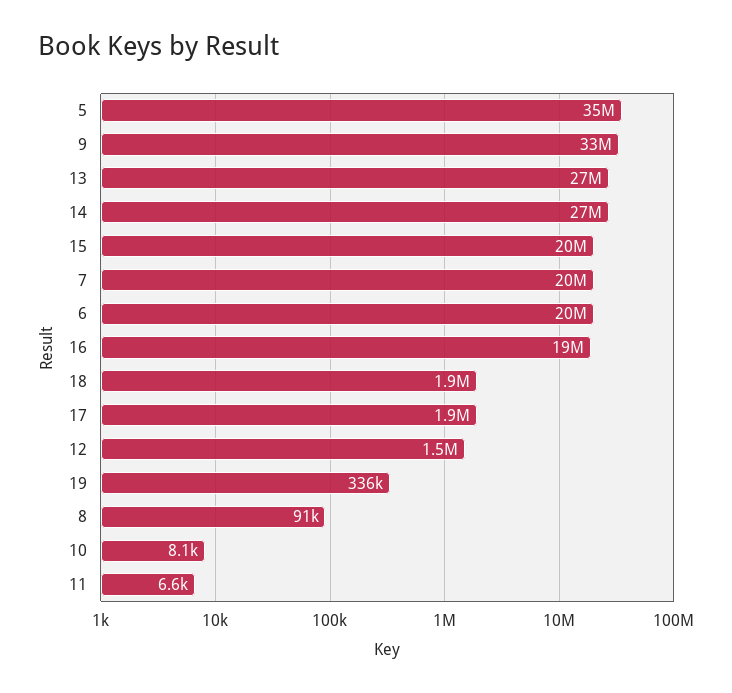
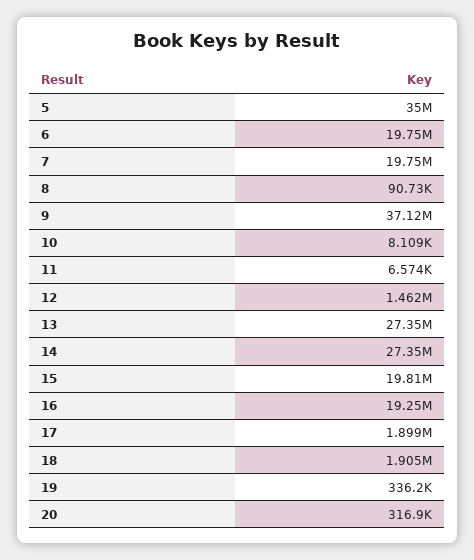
9: 33000000 -> 37120000
20: none -> 316900

